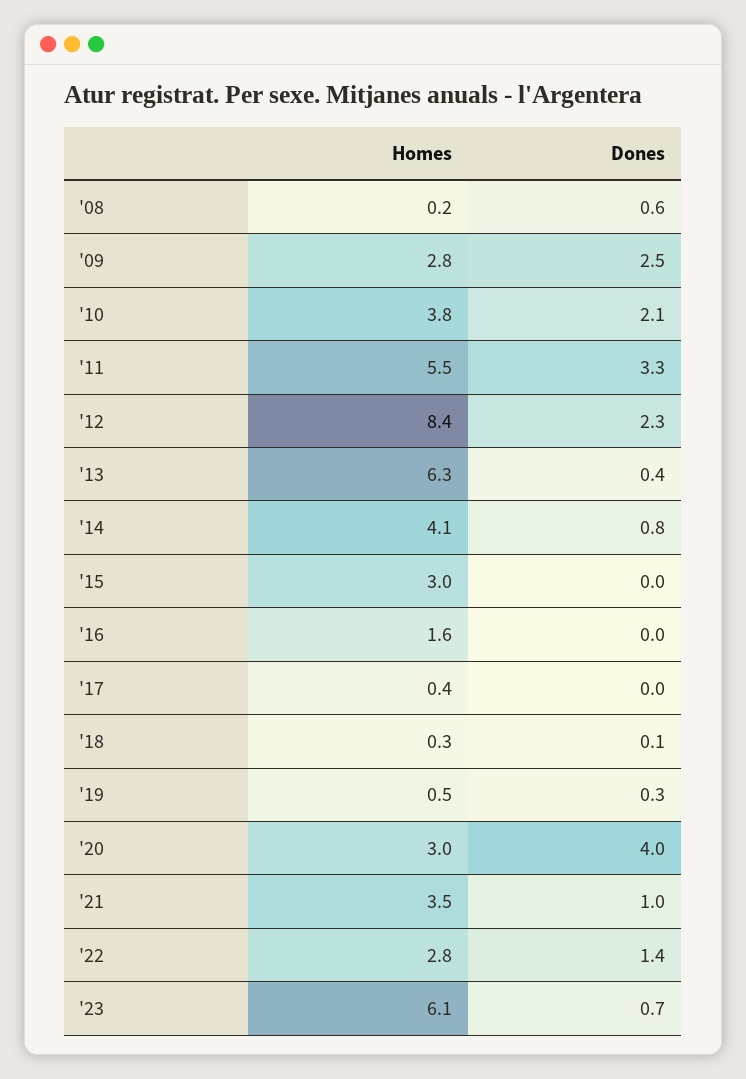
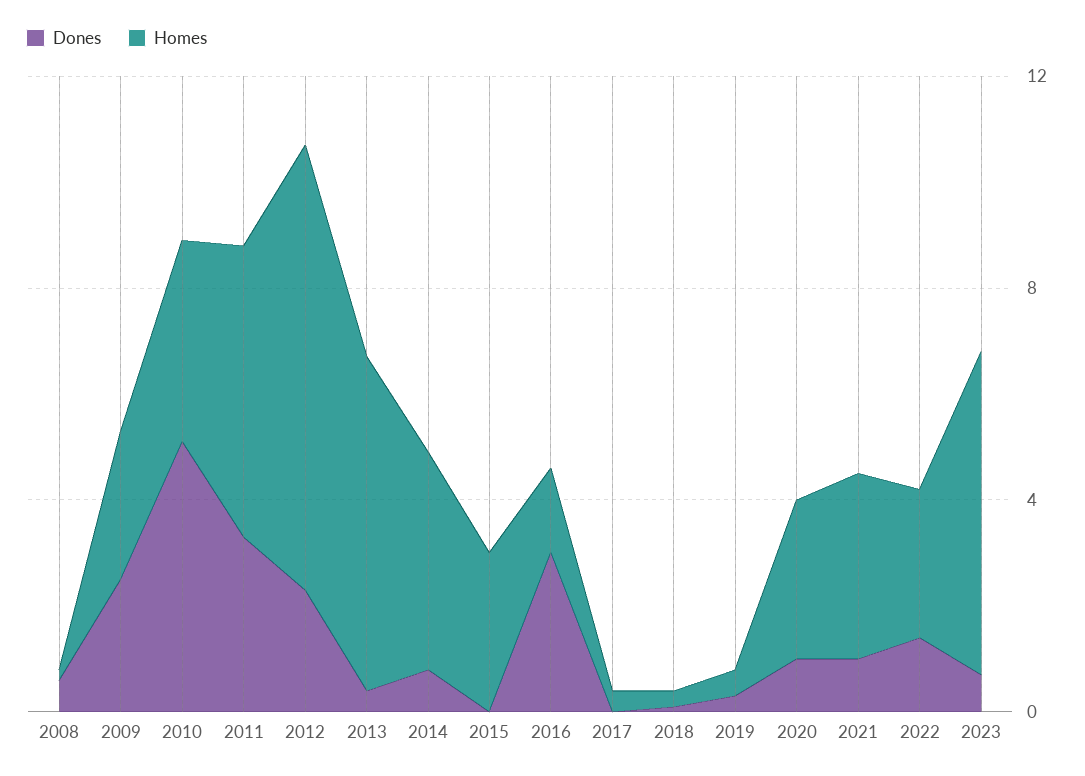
Dones, '10: 2.1 -> 5
Dones, '16: 0 -> 3
Dones, '20: 4 -> 1

